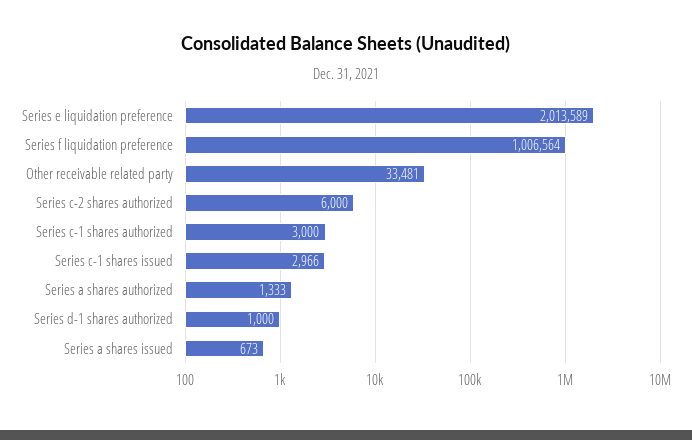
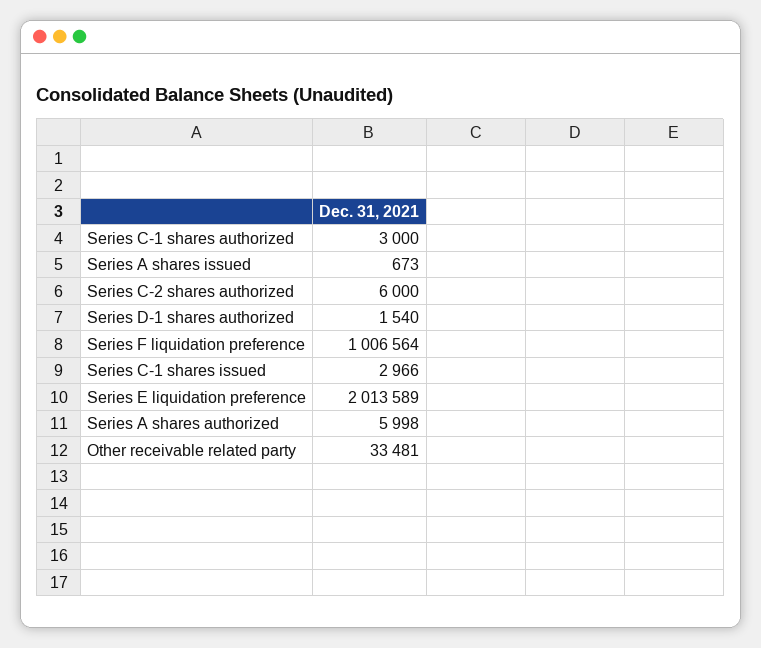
Series a shares authorized: 1333 -> 5998
Series d-1 shares authorized: 1000 -> 1540

